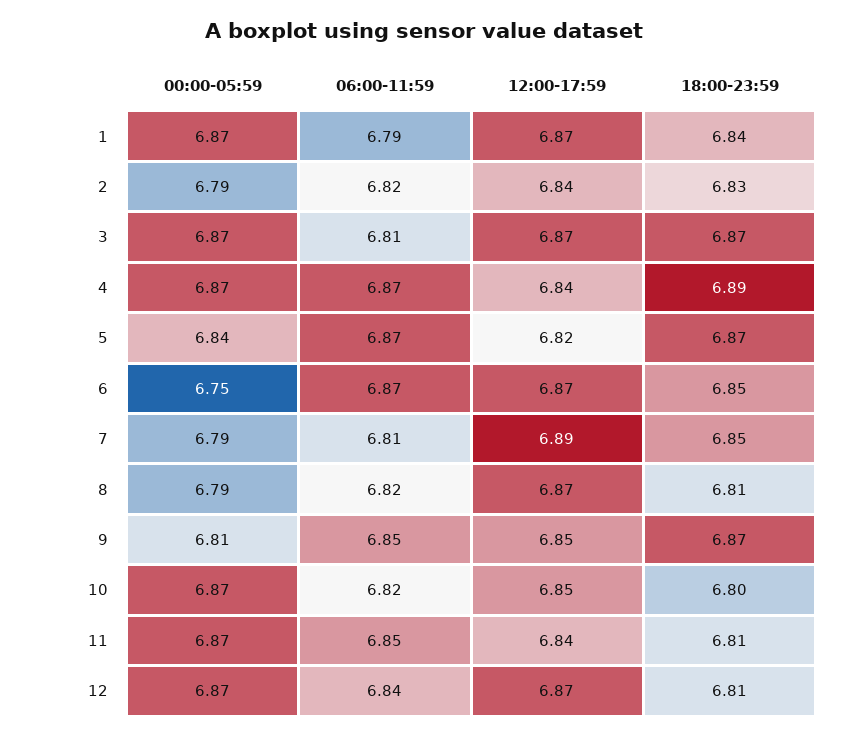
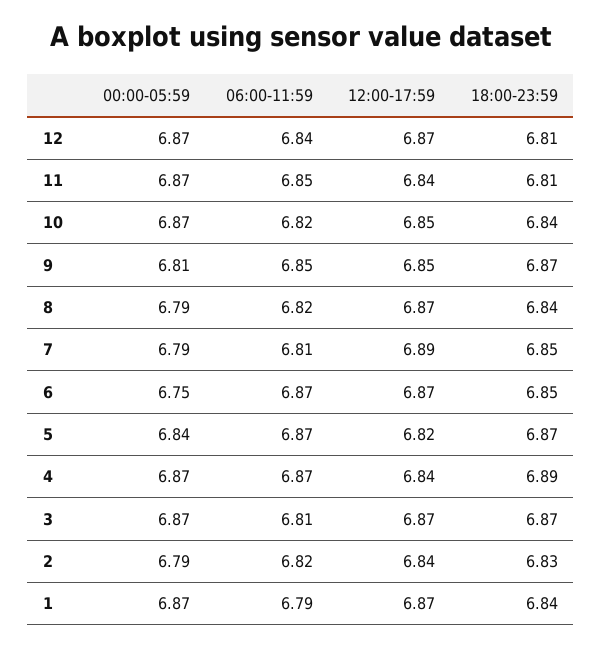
18:00-23:59, 8: 6.81 -> 6.84
18:00-23:59, 10: 6.8 -> 6.84

